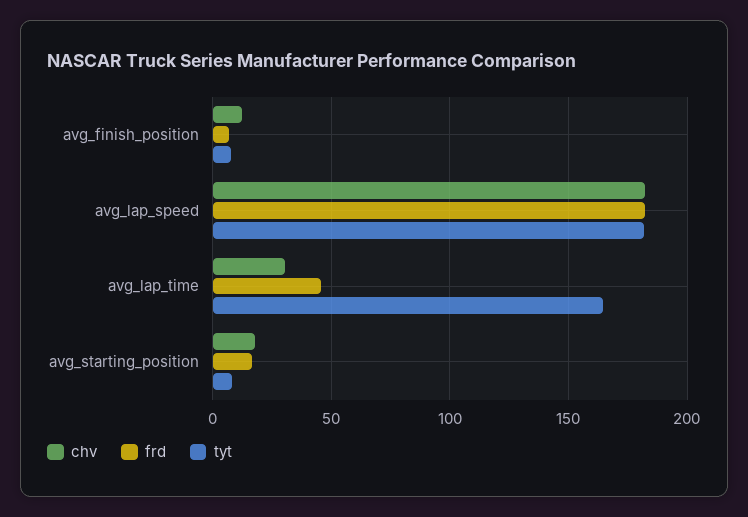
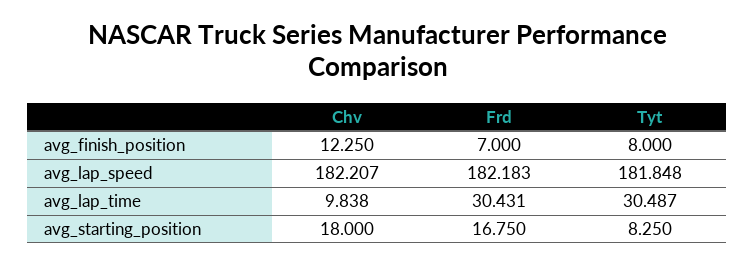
chv, avg_lap_time: 30 -> 9.838
frd, avg_lap_time: 45 -> 30.431
tyt, avg_lap_time: 165 -> 30.487

